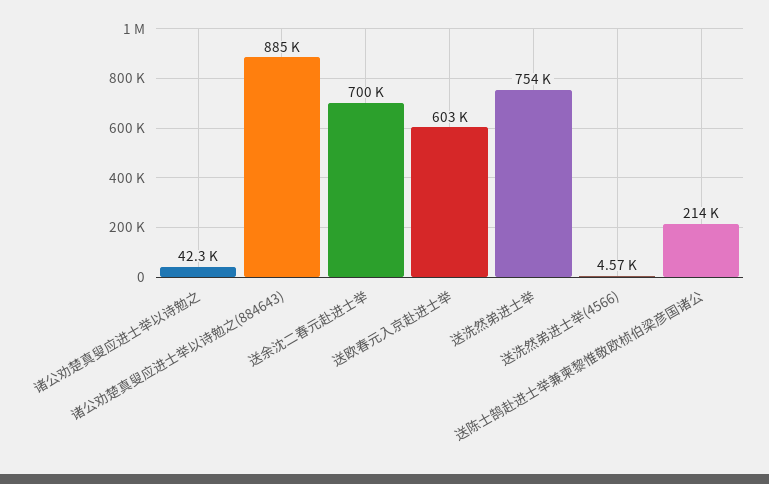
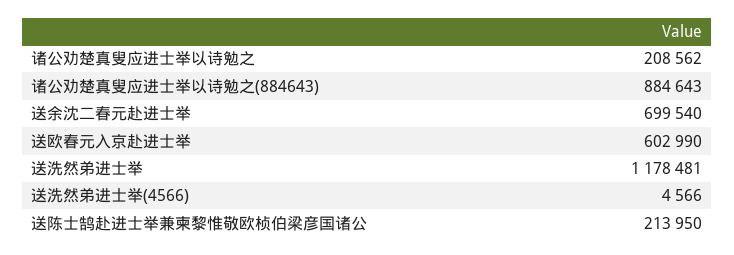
诸公劝楚真叟应进士举以诗勉之: 42300 -> 208562
送洗然弟进士举: 754000 -> 1178481

